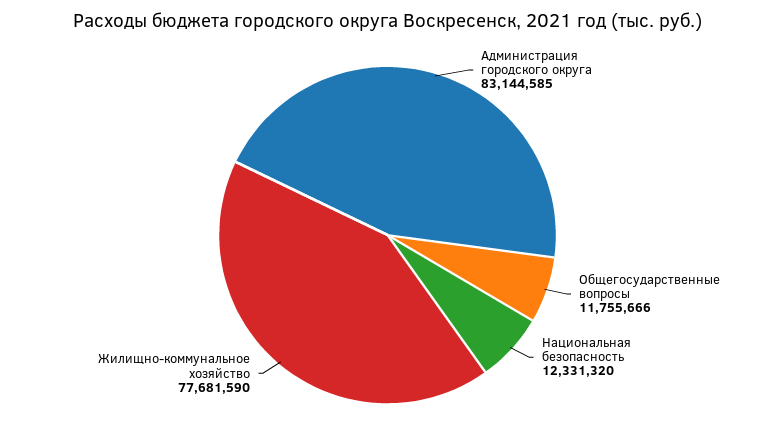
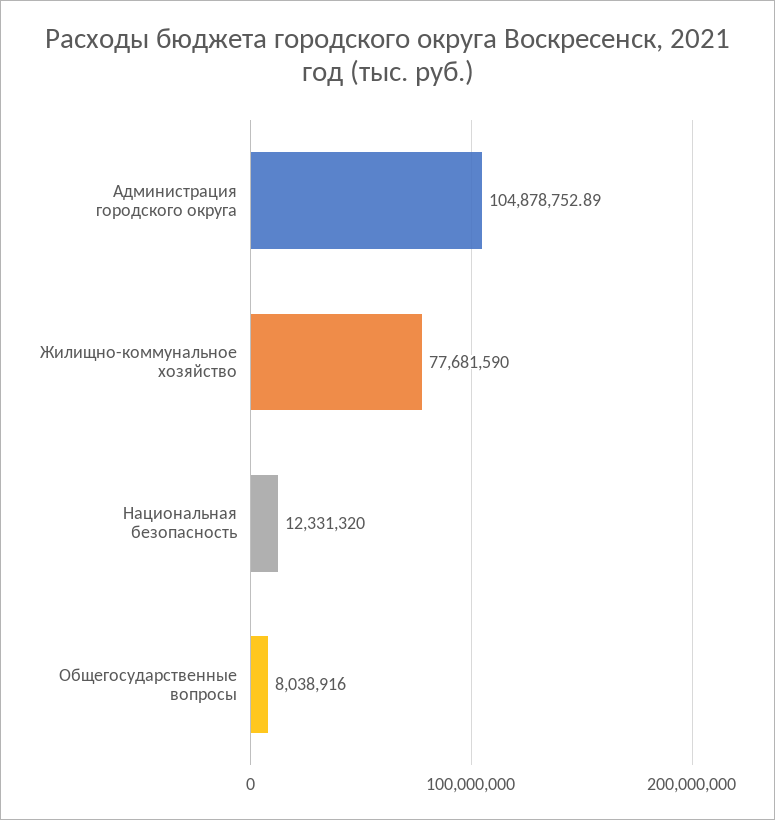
Администрация городского округа: 83144585 -> 104878752.89
Общегосударственные вопросы: 11755666 -> 8038916

